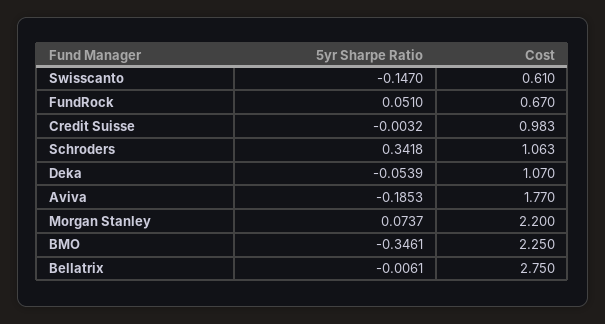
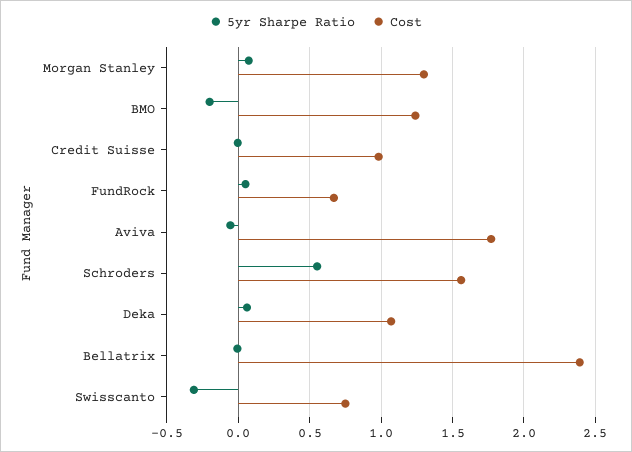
5yr Sharpe Ratio, Swisscanto: -0.147 -> -0.3
Cost, Swisscanto: 0.61 -> 0.75
5yr Sharpe Ratio, Schroders: 0.3418 -> 0.55
Cost, Schroders: 1.063 -> 1.55
5yr Sharpe Ratio, Deka: -0.0539 -> 0.05
5yr Sharpe Ratio, Aviva: -0.1853 -> -0.05
Cost, Morgan Stanley: 2.2 -> 1.3
5yr Sharpe Ratio, BMO: -0.3461 -> -0.2
Cost, BMO: 2.25 -> 1.25
Cost, Bellatrix: 2.75 -> 2.4

